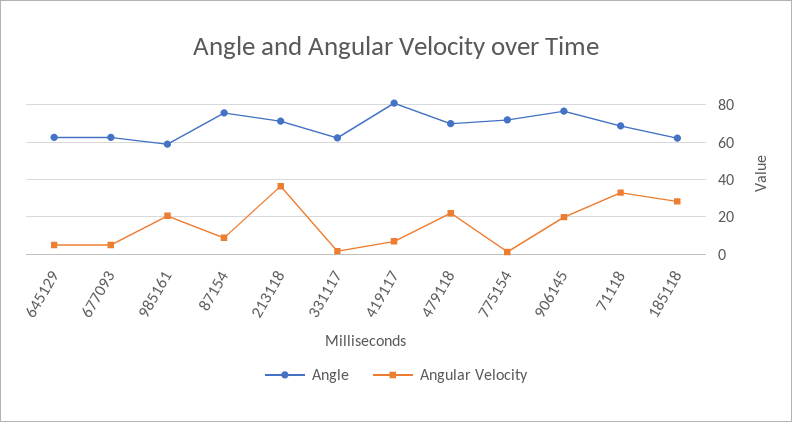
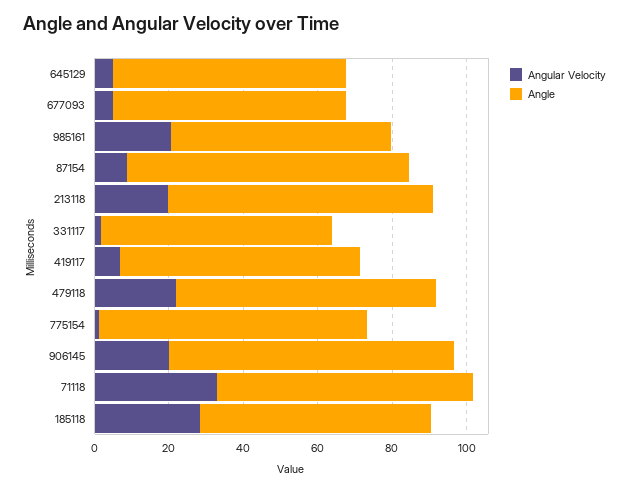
Angular Velocity, 213118: 35 -> 20
Angle, 419117: 80 -> 65

